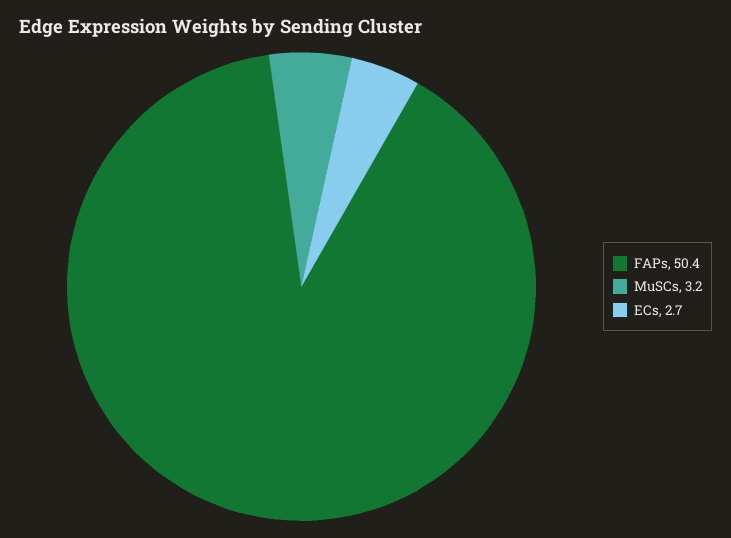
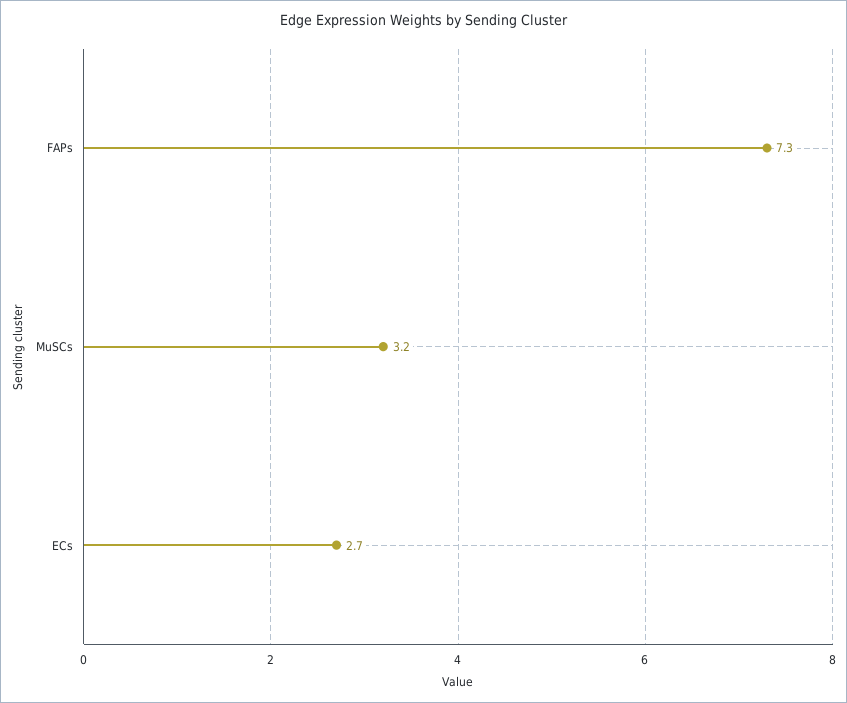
FAPs: 50.4 -> 7.3

